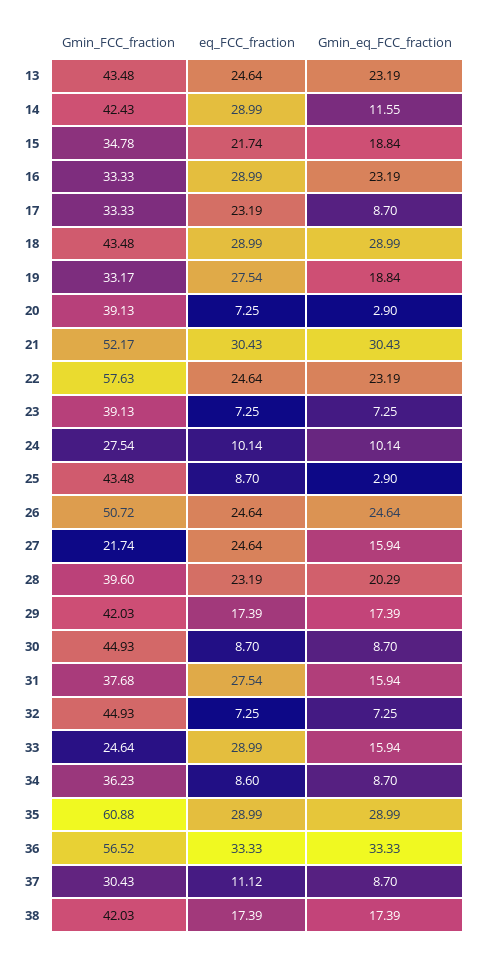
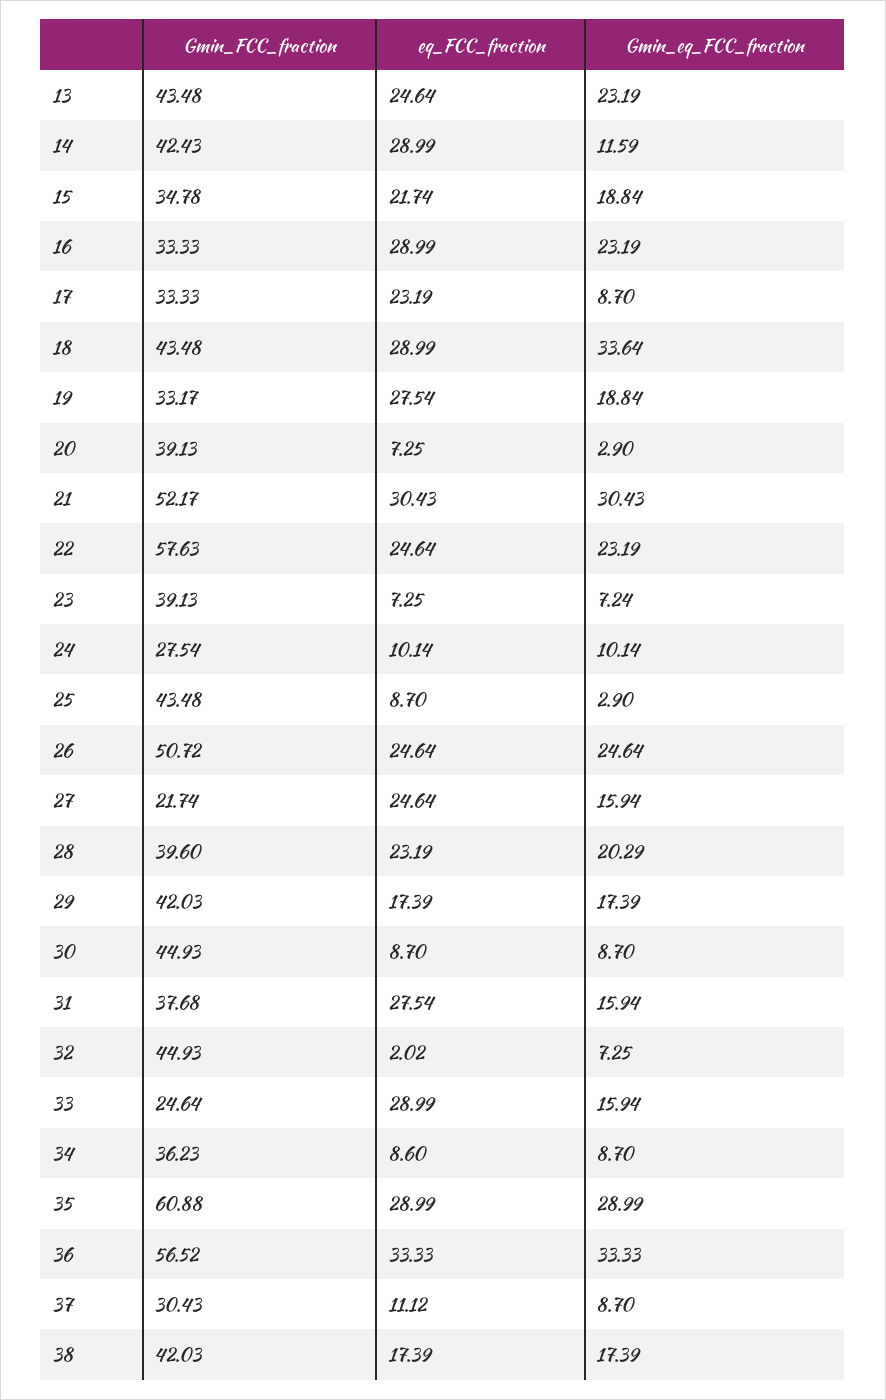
Gmin_eq_FCC_fraction, 14: 11.55 -> 11.59
Gmin_eq_FCC_fraction, 18: 28.99 -> 33.64
Gmin_eq_FCC_fraction, 23: 7.25 -> 7.24
eq_FCC_fraction, 32: 7.25 -> 2.02

